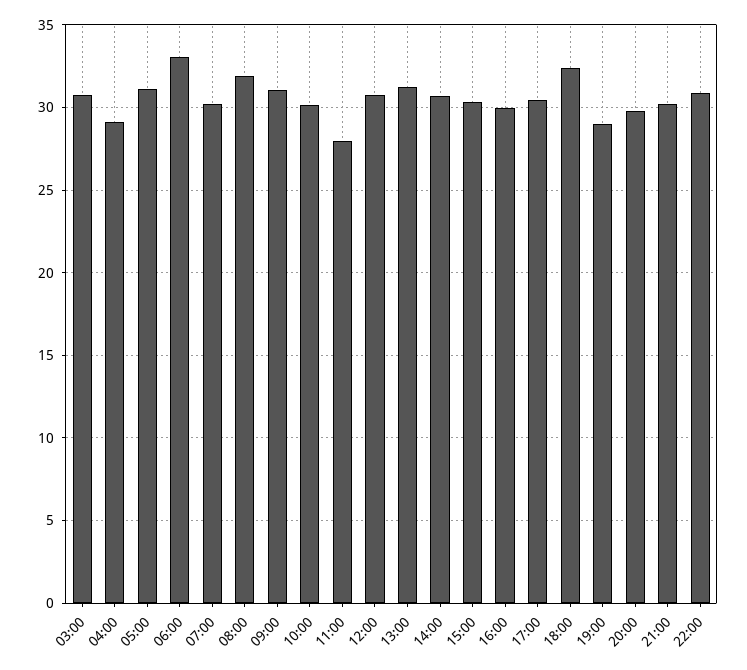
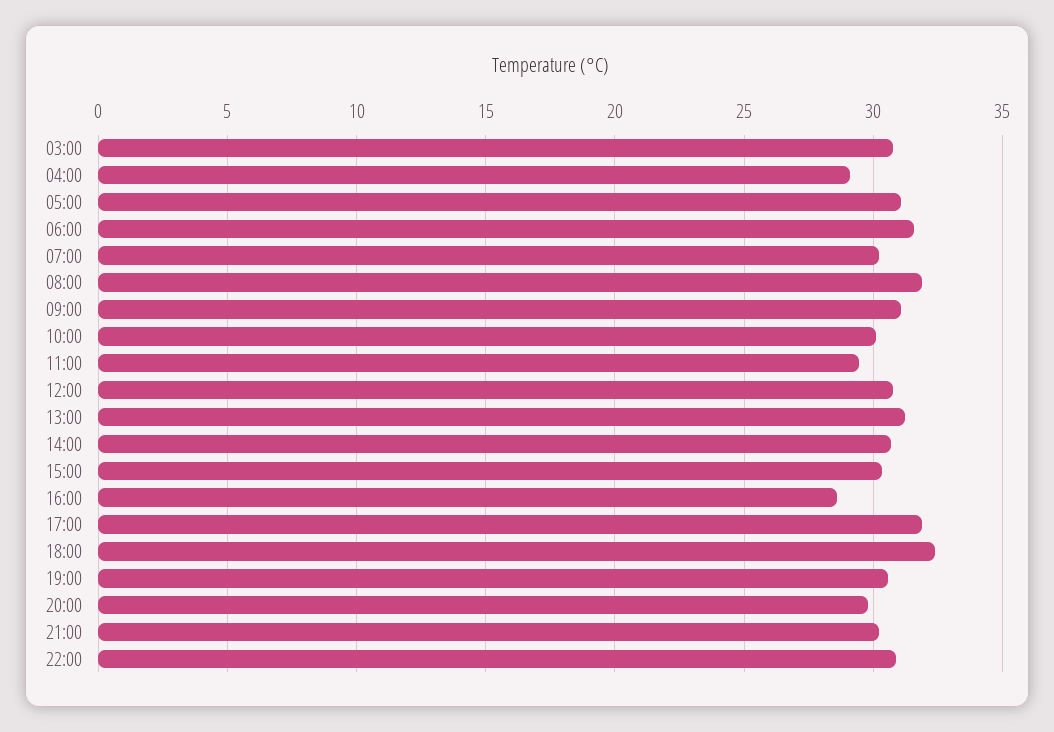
06:00: 33 -> 31.5
11:00: 28 -> 29.5
16:00: 30 -> 28.5
17:00: 30.5 -> 32
19:00: 29 -> 30.5

